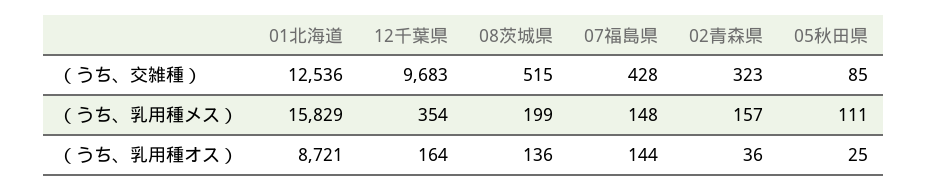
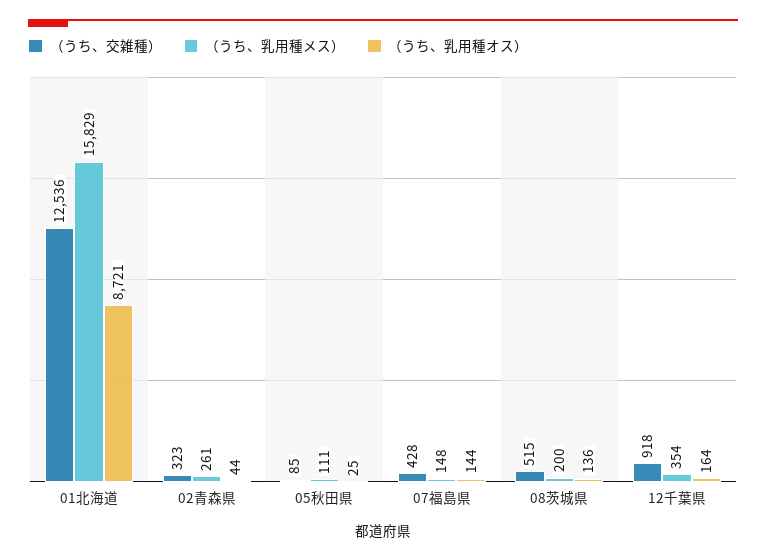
（うち、交雑種）, 12千葉県: 9683 -> 918
（うち、乳用種メス）, 08茨城県: 199 -> 200
（うち、乳用種メス）, 02青森県: 157 -> 261
（うち、乳用種オス）, 02青森県: 36 -> 44

